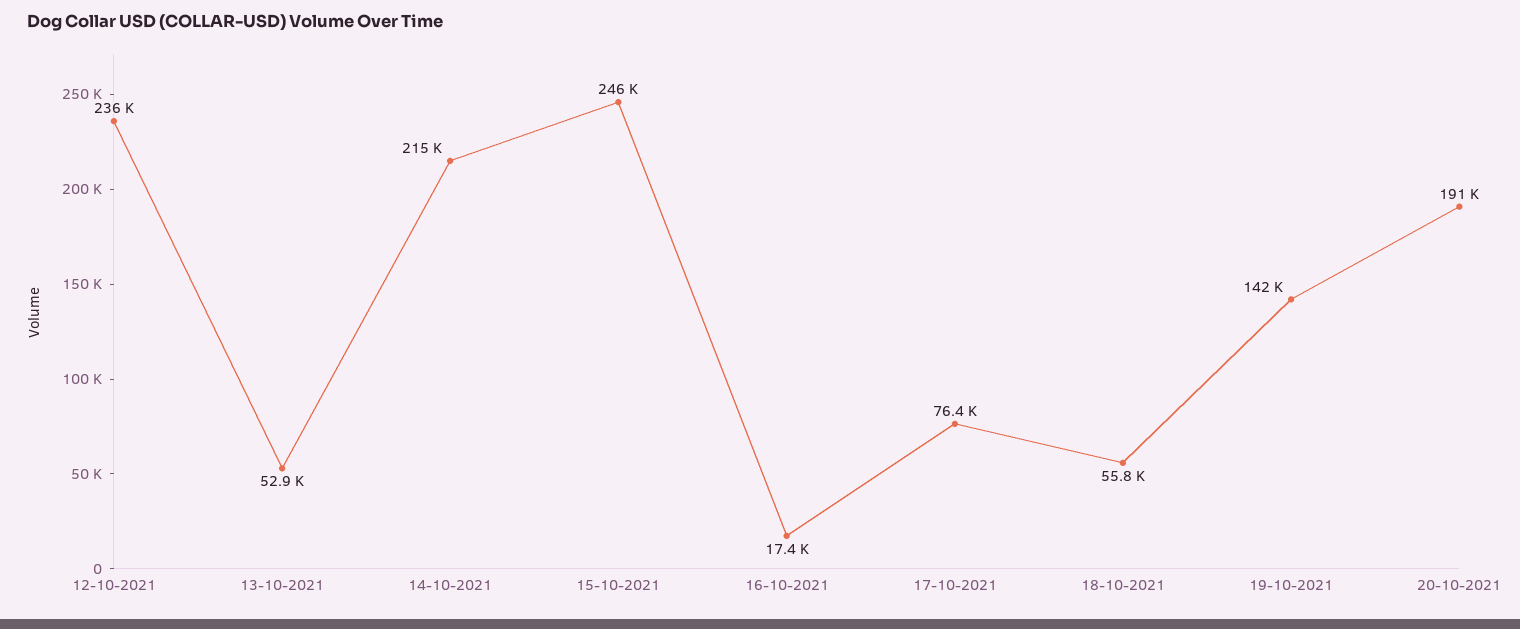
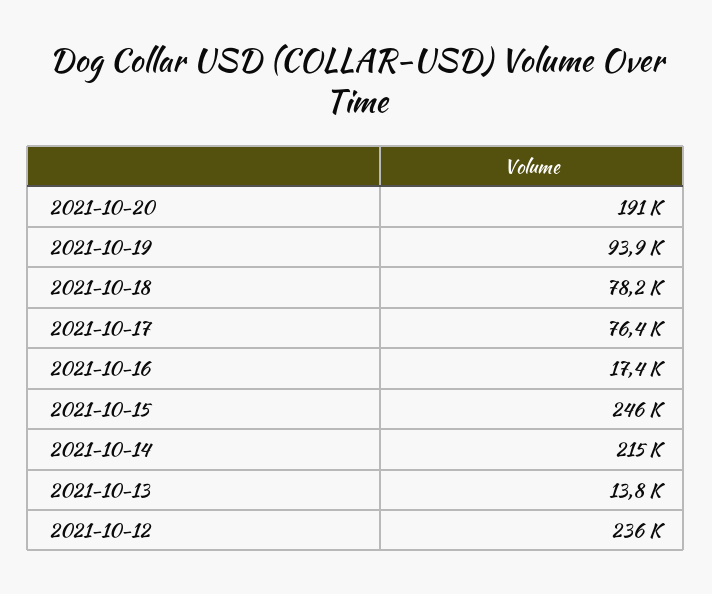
13-10-2021: 52900 -> 13800
18-10-2021: 55800 -> 78200
19-10-2021: 142000 -> 93900

